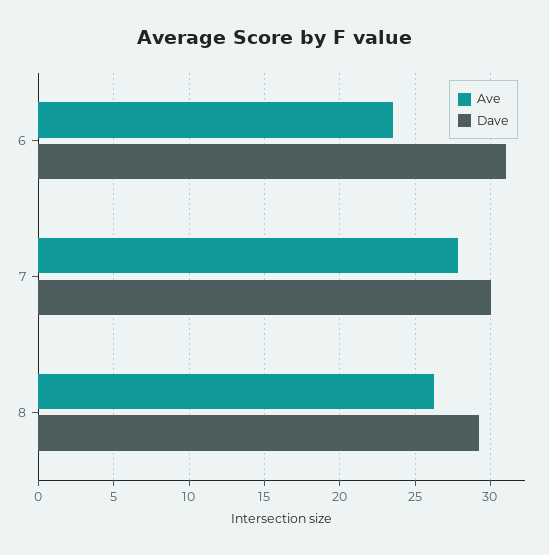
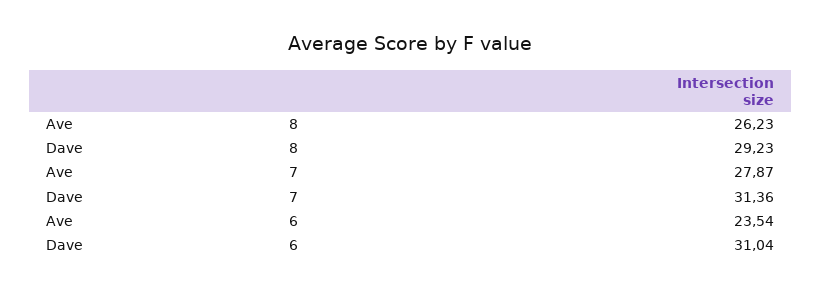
Dave, 7: 30 -> 31.36

